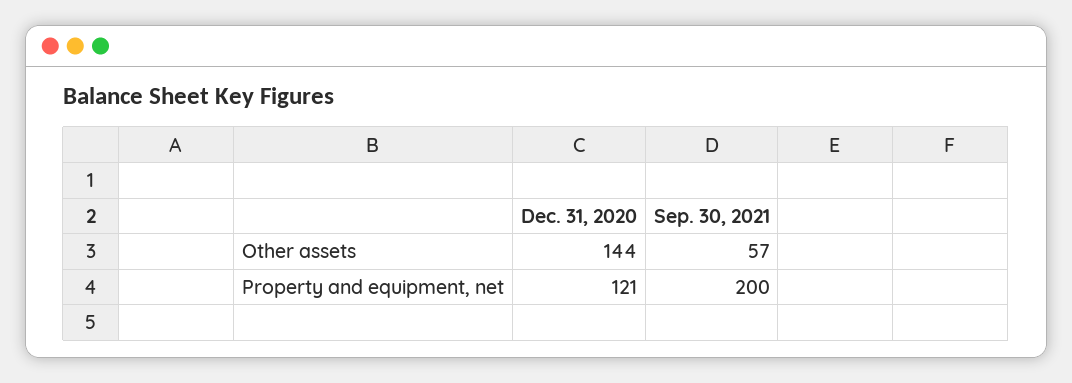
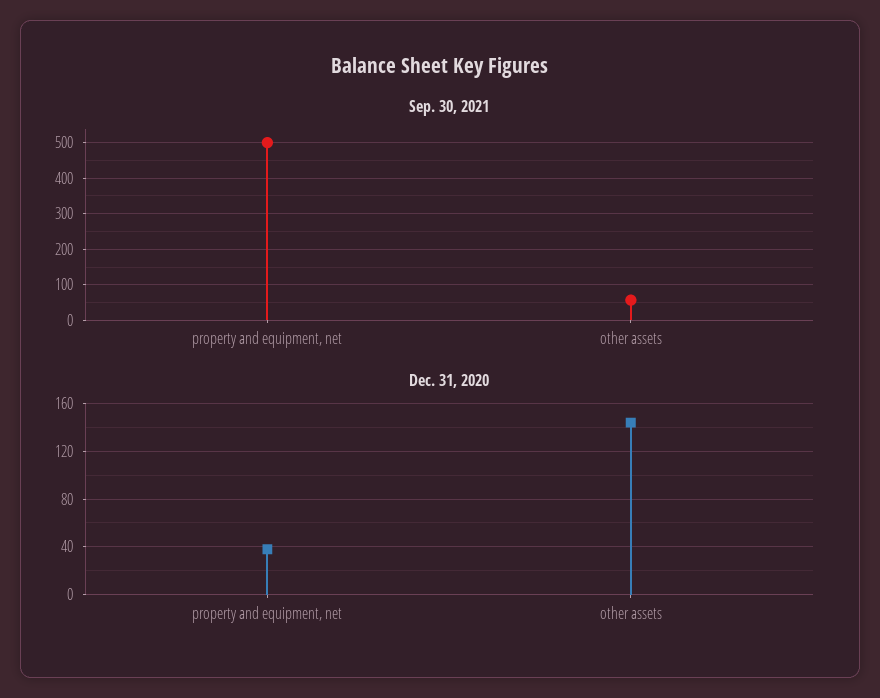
Dec. 31, 2020, Property and equipment, net: 121 -> 40
Sep. 30, 2021, Property and equipment, net: 200 -> 500

